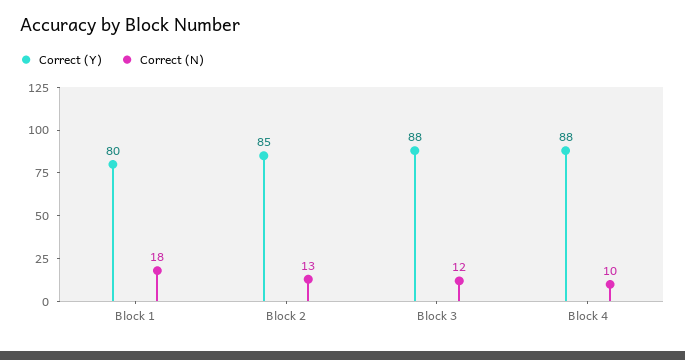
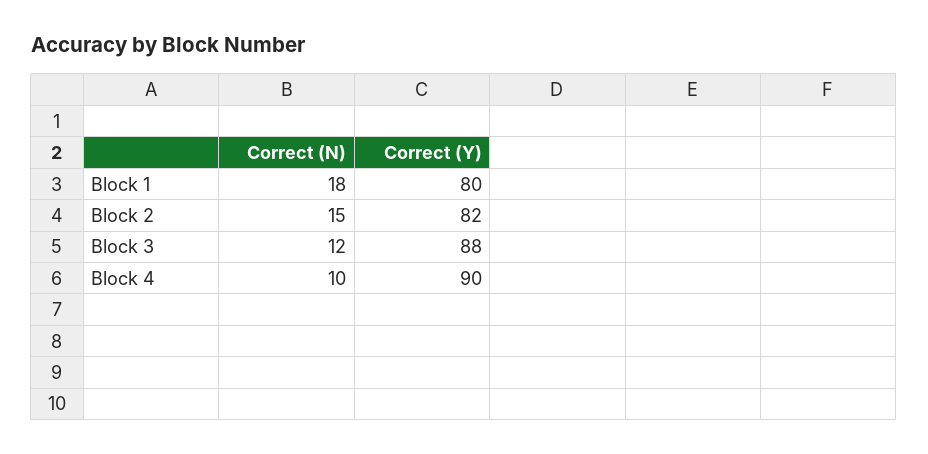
Correct (Y), Block 2: 85 -> 82
Correct (N), Block 2: 13 -> 15
Correct (Y), Block 4: 88 -> 90

